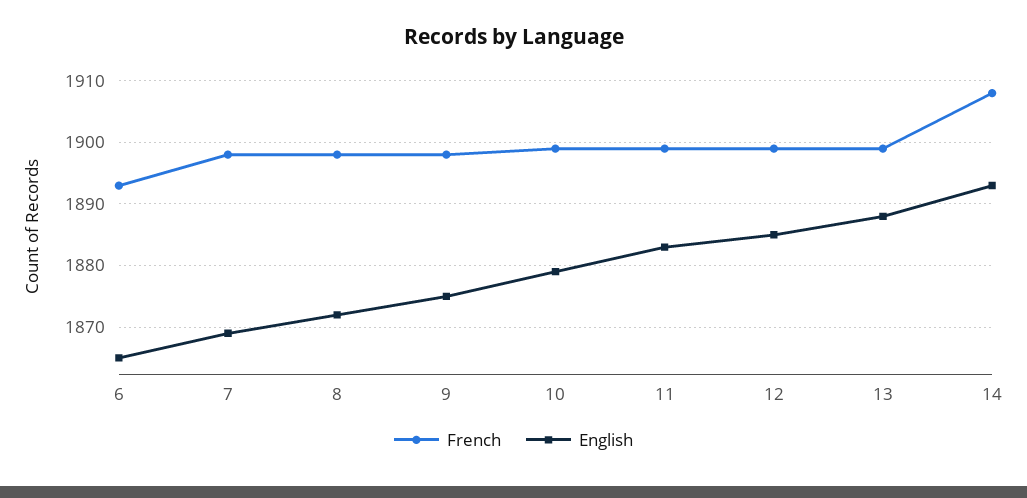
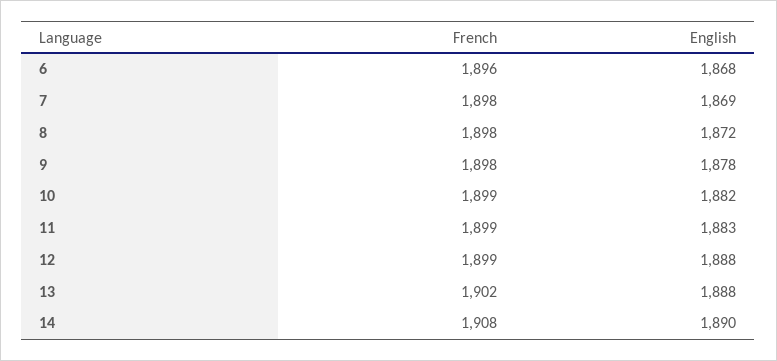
French, 6: 1893 -> 1896
English, 6: 1865 -> 1868
English, 9: 1875 -> 1878
English, 10: 1879 -> 1882
English, 12: 1885 -> 1888
French, 13: 1899 -> 1902
English, 14: 1893 -> 1890

